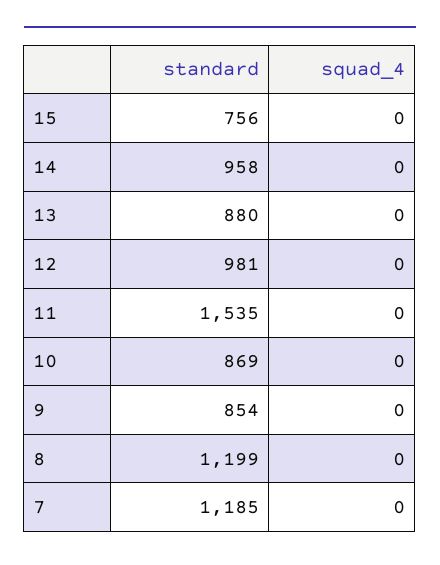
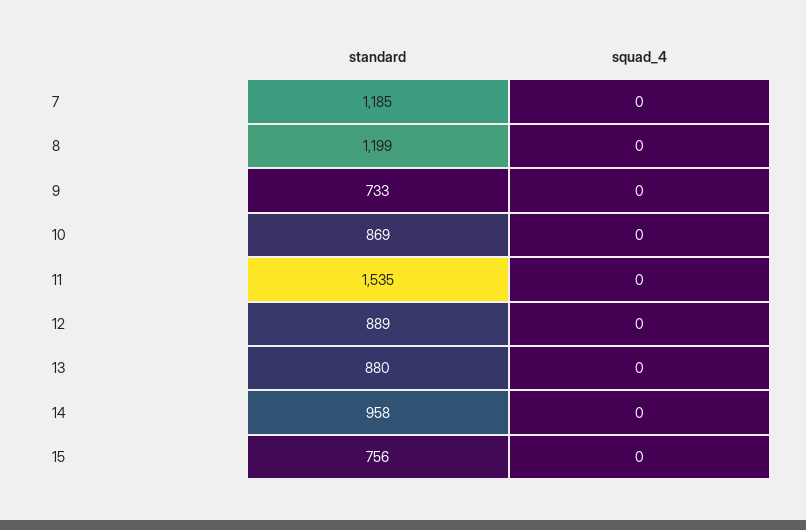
standard, 12: 981 -> 889
standard, 9: 854 -> 733

